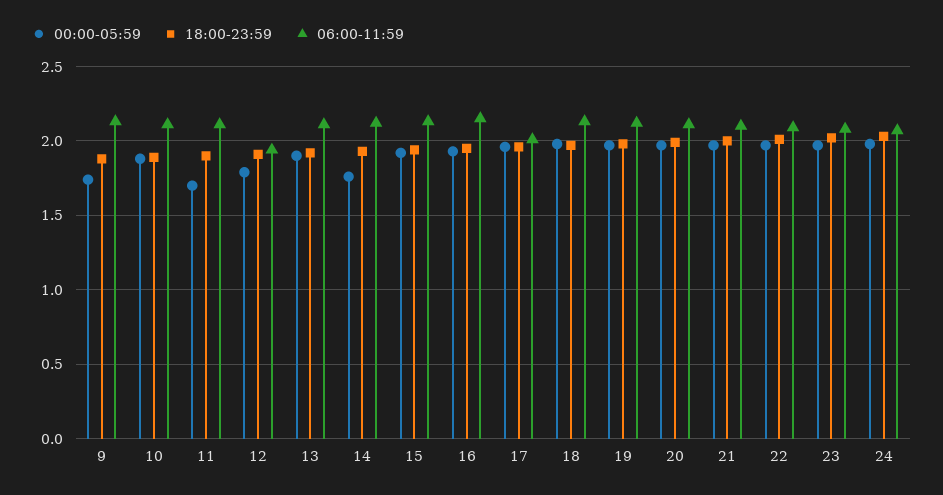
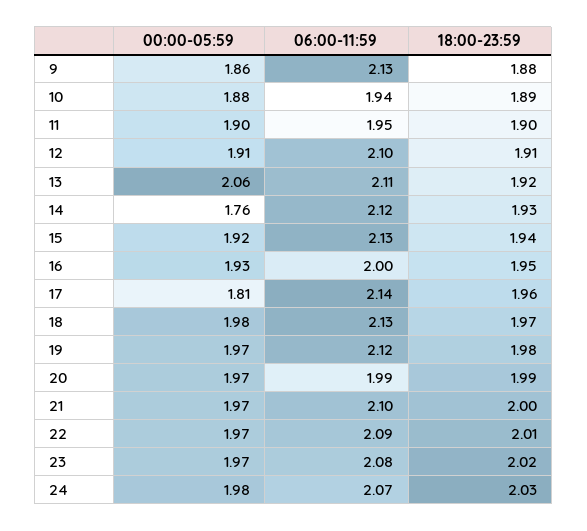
00:00-05:59, 9: 1.75 -> 1.86
06:00-11:59, 10: 2.1 -> 1.94
00:00-05:59, 11: 1.7 -> 1.9
06:00-11:59, 11: 2.1 -> 1.95
00:00-05:59, 12: 1.8 -> 1.91
06:00-11:59, 12: 1.95 -> 2.1
00:00-05:59, 13: 1.9 -> 2.06
06:00-11:59, 16: 2.15 -> 2
00:00-05:59, 17: 1.95 -> 1.81
06:00-11:59, 17: 2 -> 2.14
06:00-11:59, 20: 2.1 -> 1.99

